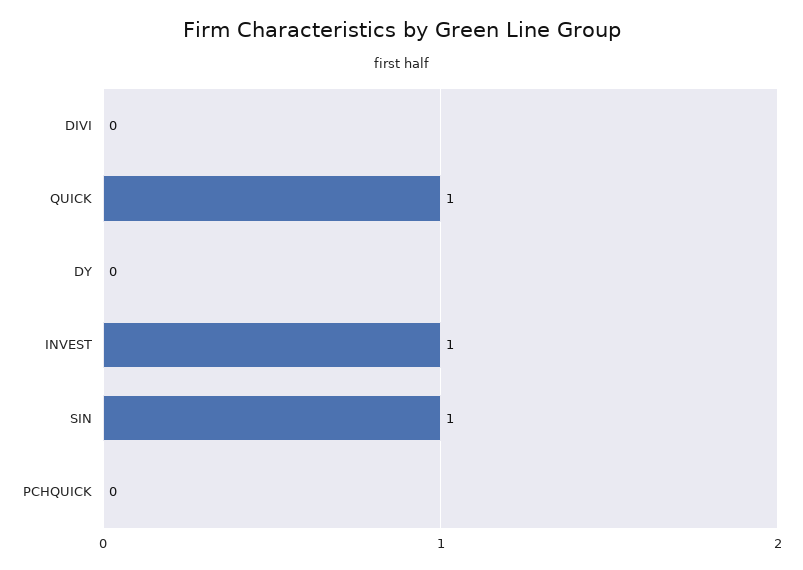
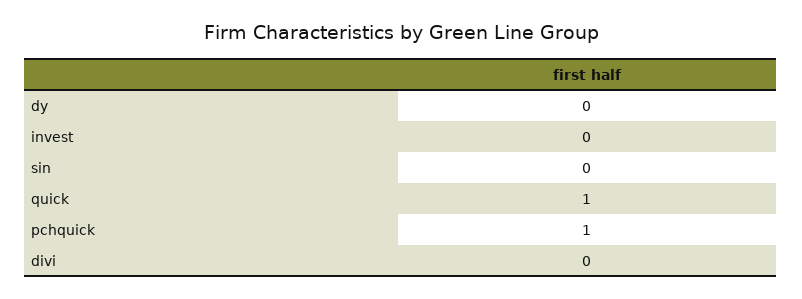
INVEST: 1 -> 0
SIN: 1 -> 0
PCHQUICK: 0 -> 1

